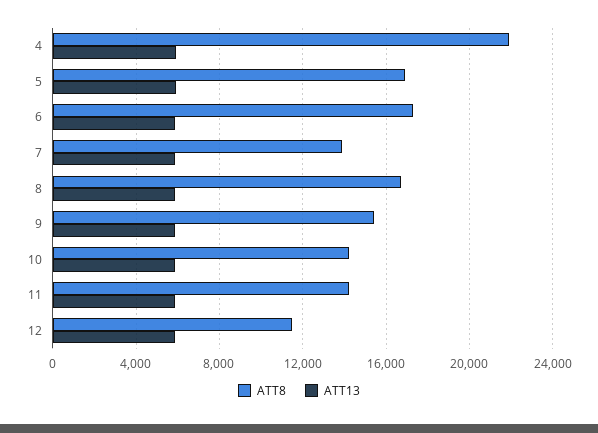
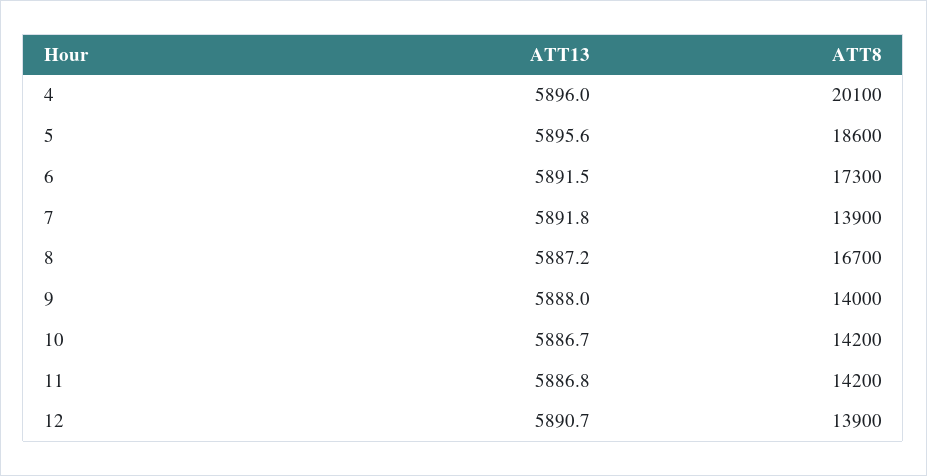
ATT8, 4: 22000 -> 20100
ATT8, 5: 17000 -> 18600
ATT8, 9: 15500 -> 14000
ATT8, 12: 11500 -> 13900

